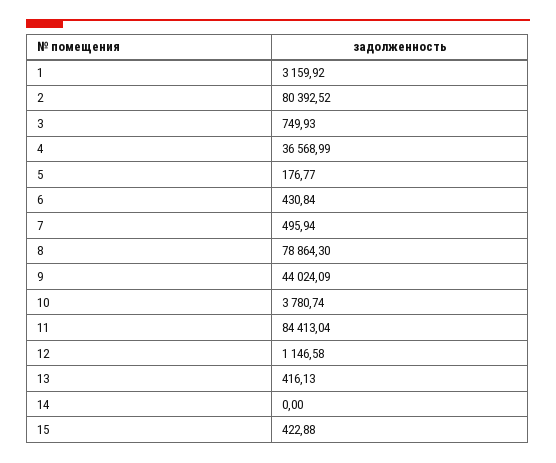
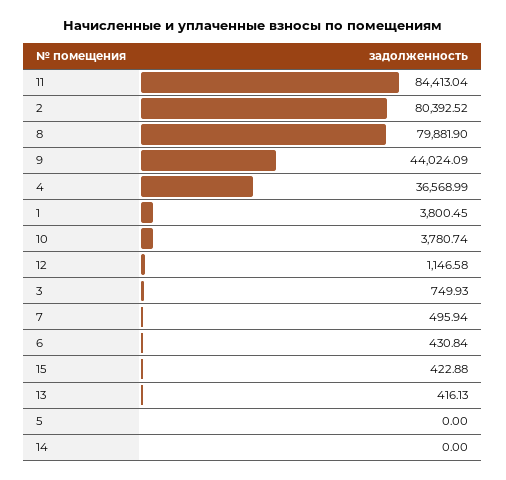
1: 3159.92 -> 3800.45
5: 176.77 -> 0
8: 78864.3 -> 79881.9

